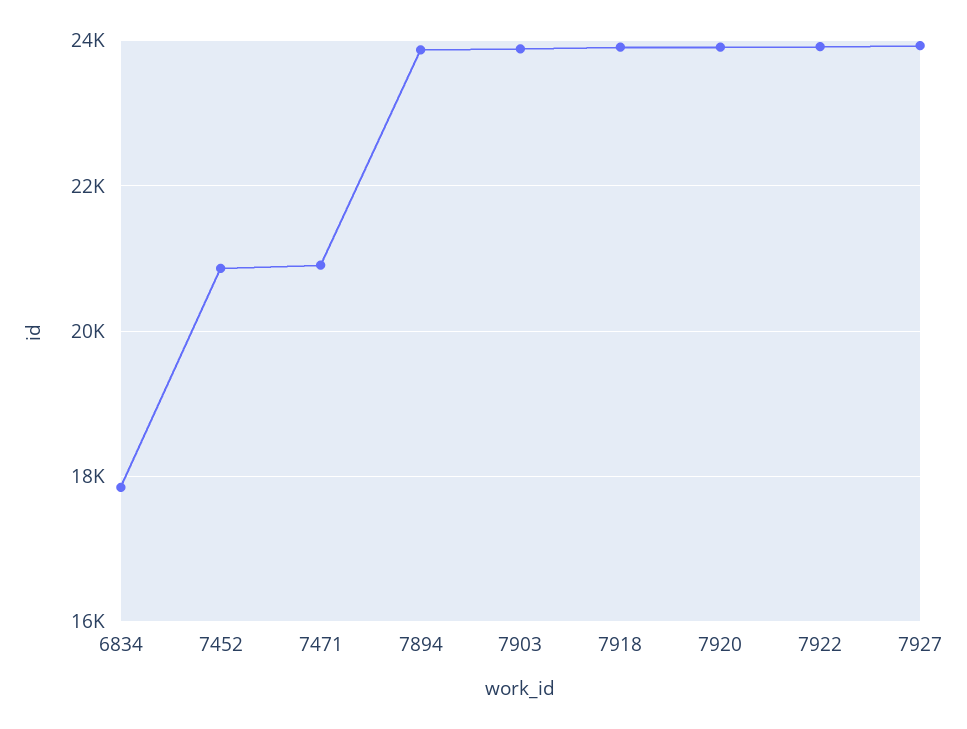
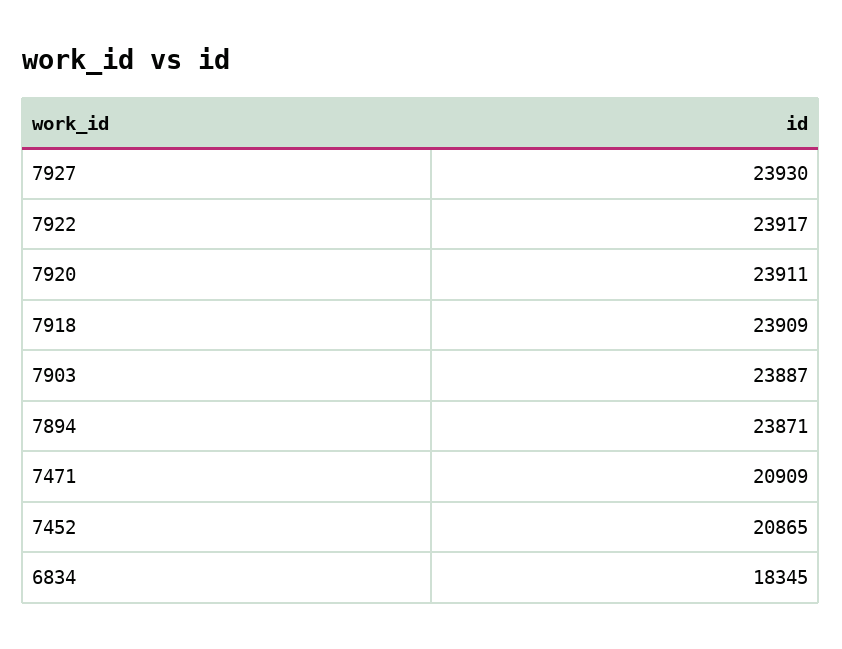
6834: 17800 -> 18345

